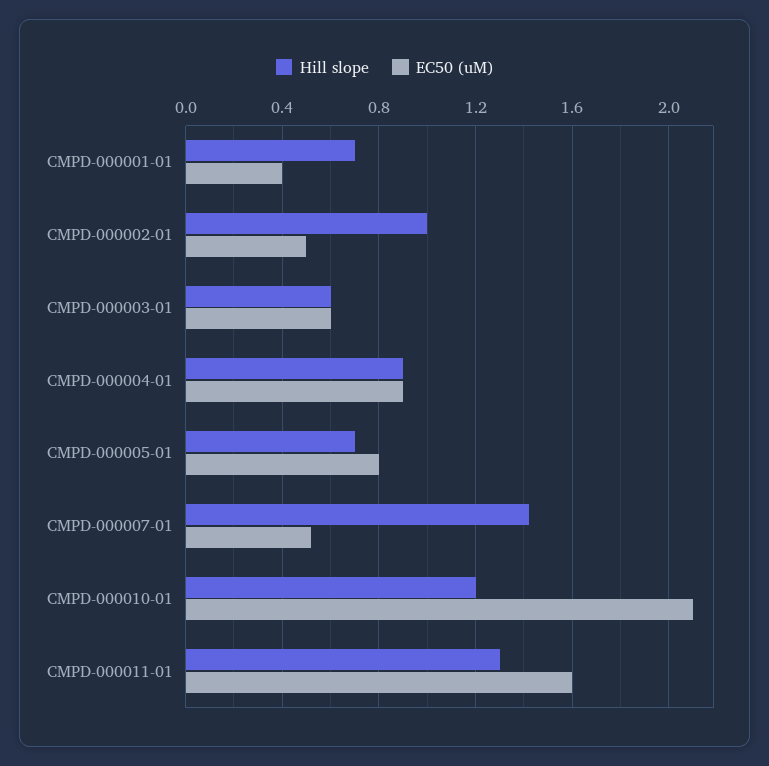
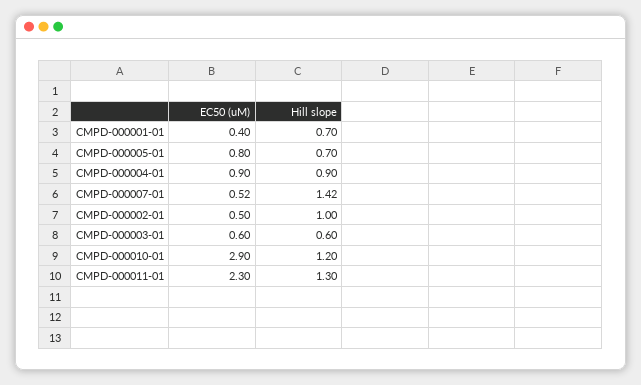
EC50 (uM), CMPD-000010-01: 2.1 -> 2.9
EC50 (uM), CMPD-000011-01: 1.6 -> 2.3

